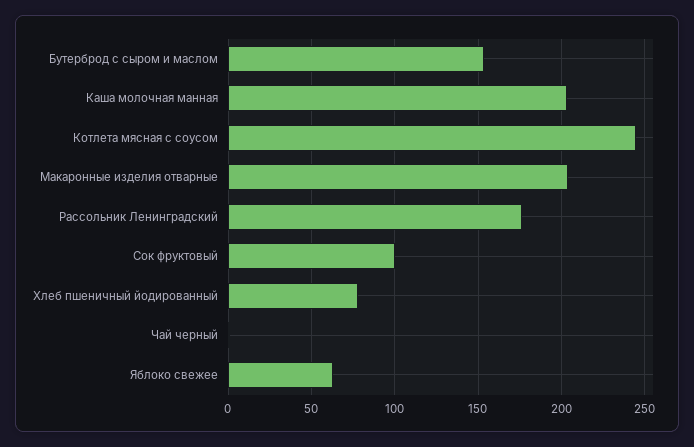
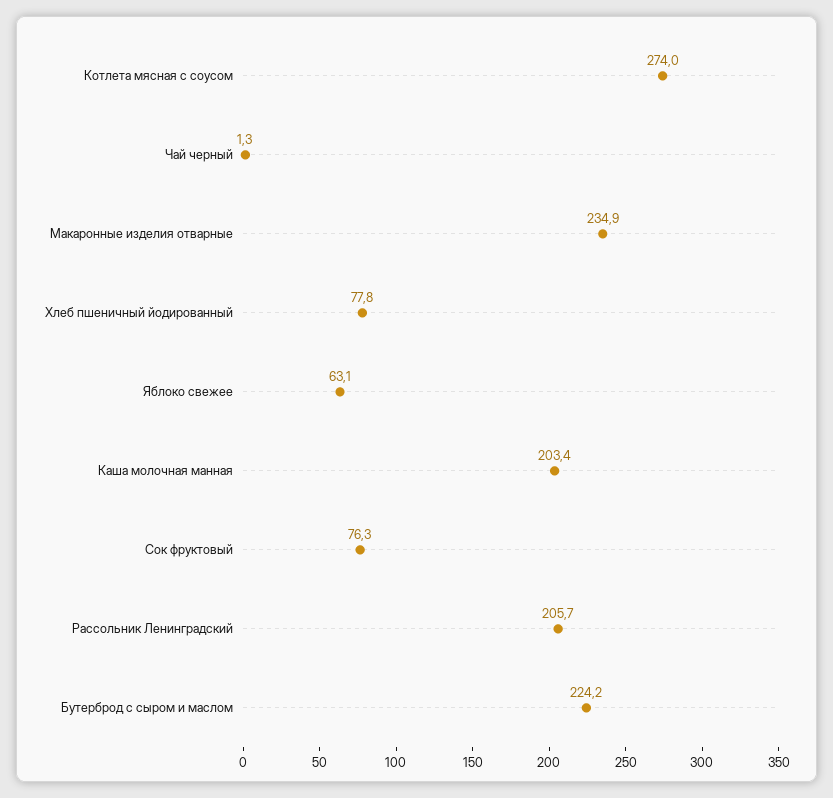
Бутерброд с сыром и маслом: 155 -> 224.2
Котлета мясная с соусом: 245 -> 274
Макаронные изделия отварные: 205 -> 234.9
Рассольник Ленинградский: 175 -> 205.7
Сок фруктовый: 100 -> 76.3

